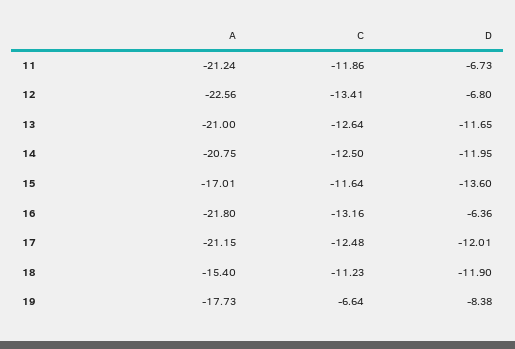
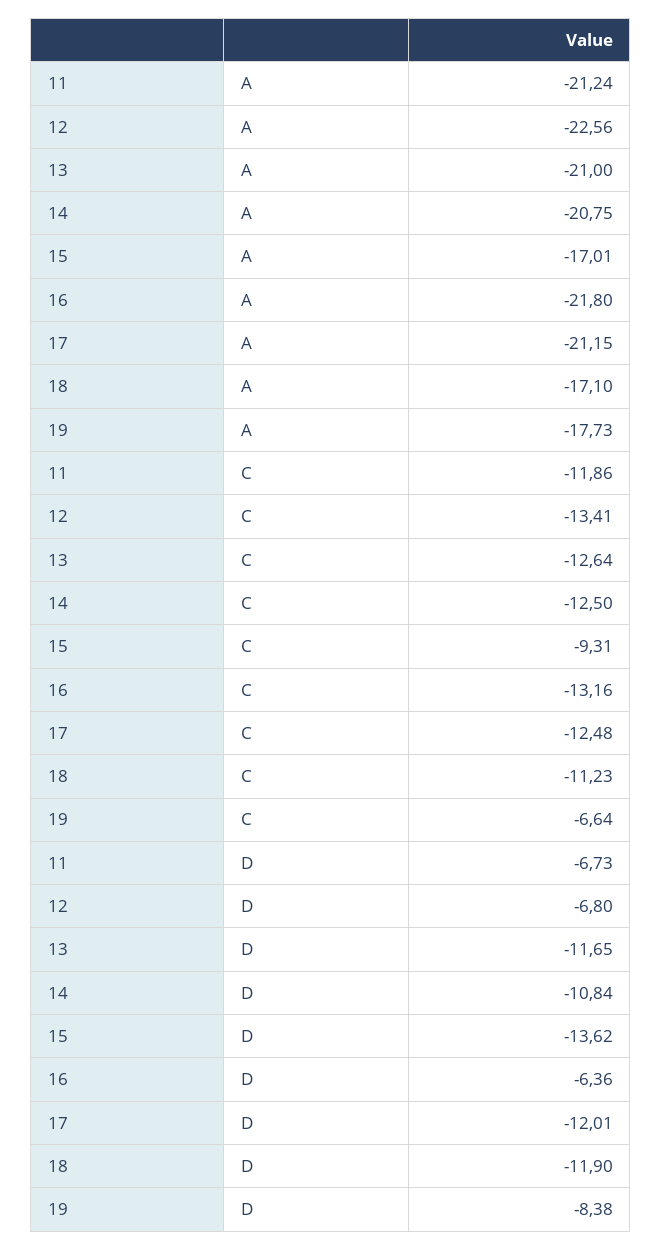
D, 14: -11.95 -> -10.84
C, 15: -11.64 -> -9.31
D, 15: -13.6 -> -13.62
A, 18: -15.4 -> -17.1

